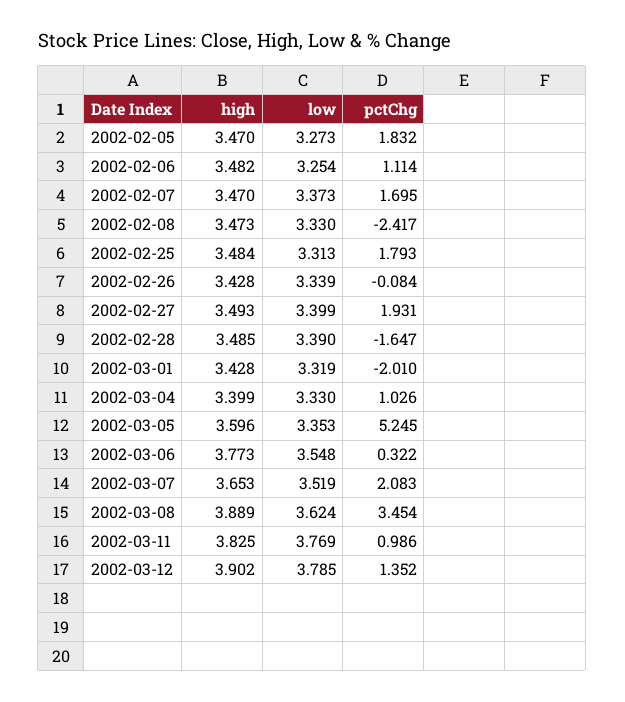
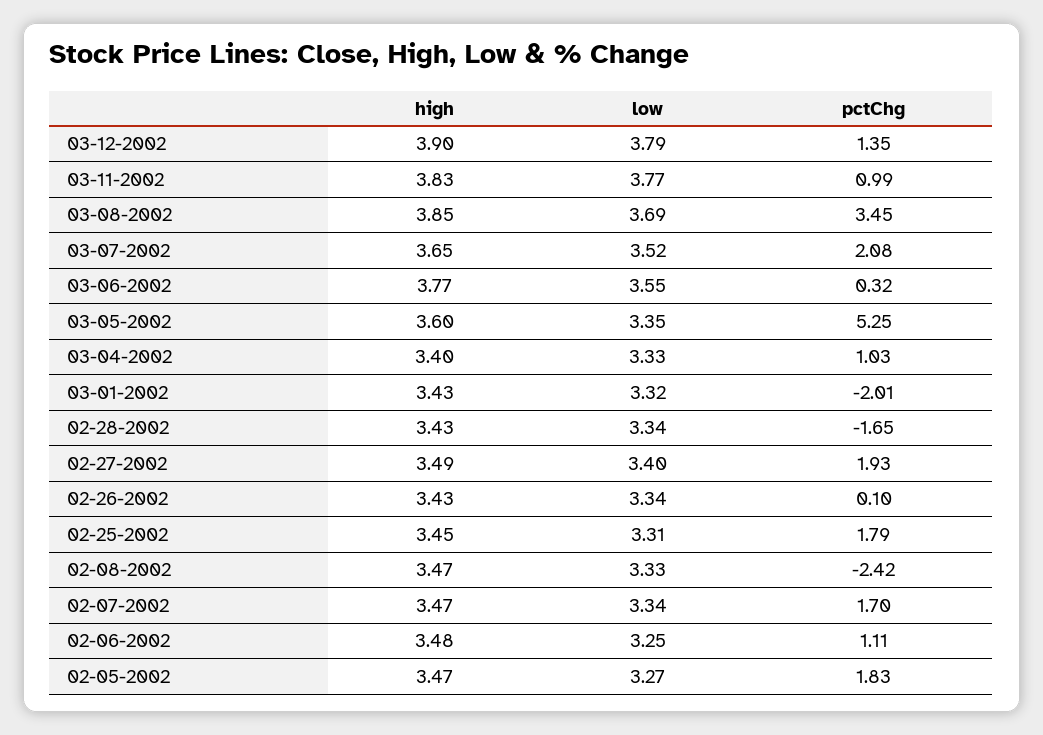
low, 2002-02-07: 3.373 -> 3.34
high, 2002-02-25: 3.484 -> 3.45
pctChg, 2002-02-26: -0.084 -> 0.1
high, 2002-02-28: 3.485 -> 3.43
low, 2002-02-28: 3.39 -> 3.34
high, 2002-03-08: 3.889 -> 3.85
low, 2002-03-08: 3.624 -> 3.69

